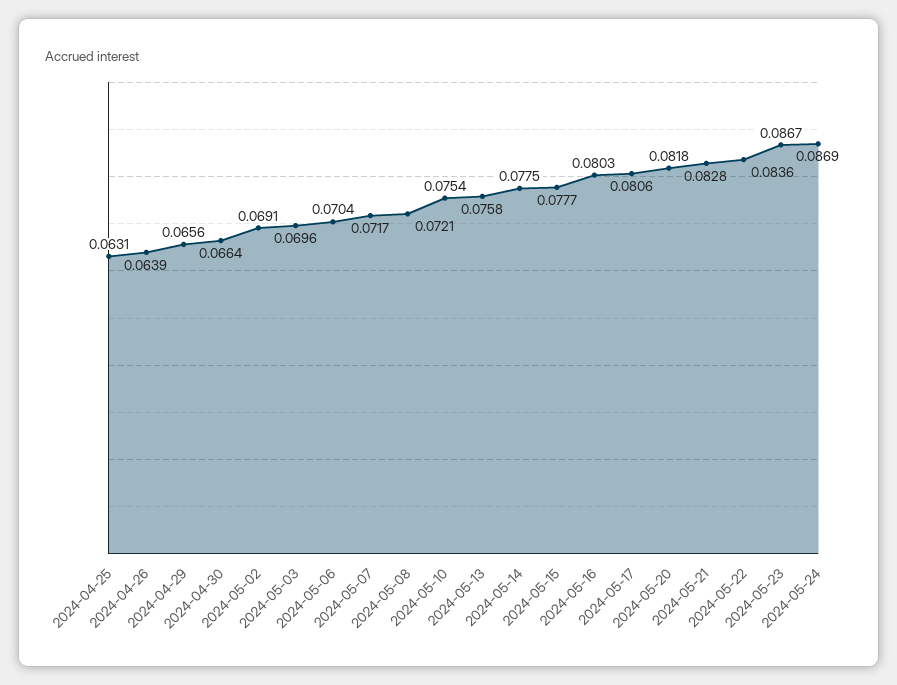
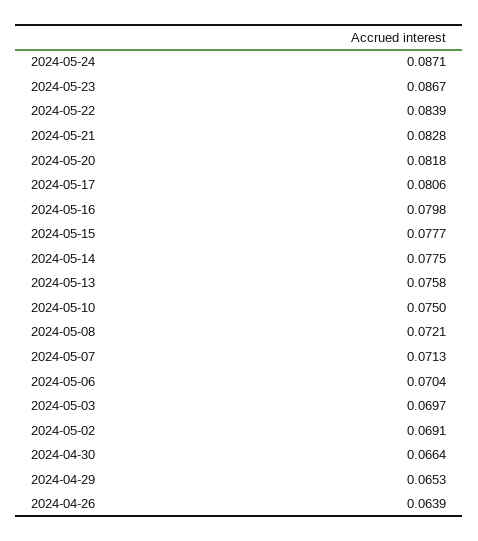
2024-04-25: 0.0631 -> none
2024-04-29: 0.0656 -> 0.0653
2024-05-03: 0.0696 -> 0.0697
2024-05-07: 0.0717 -> 0.0713
2024-05-10: 0.0754 -> 0.075
2024-05-16: 0.0803 -> 0.0798
2024-05-22: 0.0836 -> 0.0839
2024-05-24: 0.0869 -> 0.0871

